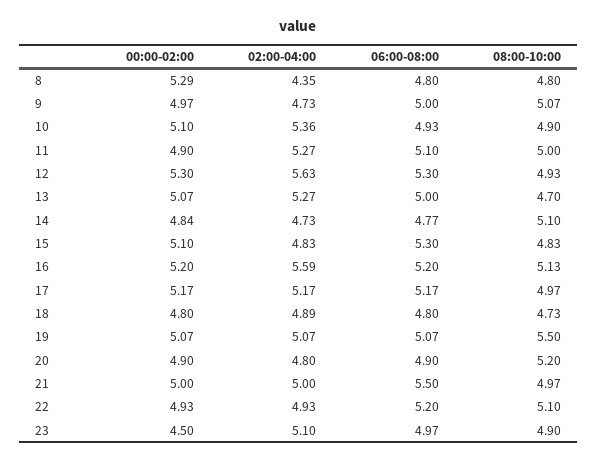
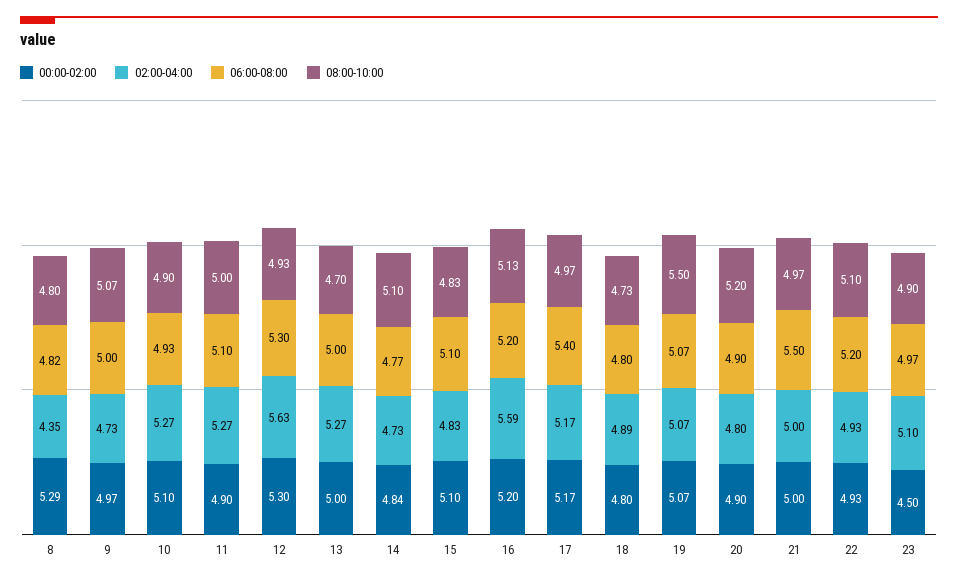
06:00-08:00, 8: 4.8 -> 4.82
02:00-04:00, 10: 5.36 -> 5.27
00:00-02:00, 13: 5.07 -> 5
06:00-08:00, 15: 5.3 -> 5.1
06:00-08:00, 17: 5.17 -> 5.4

